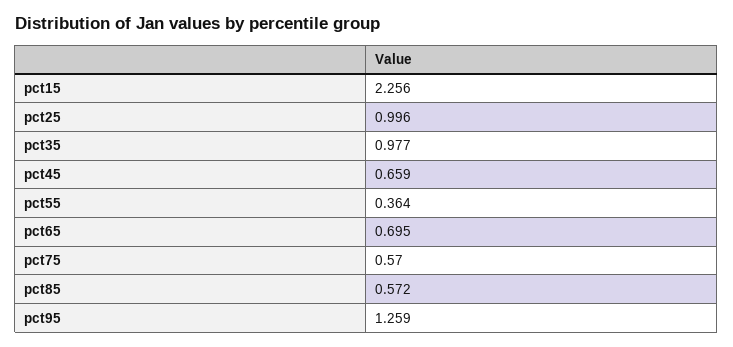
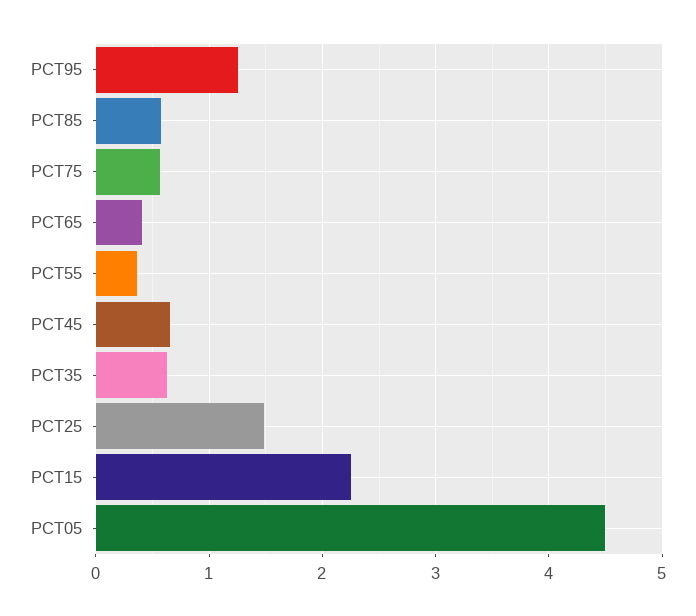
pct25: 0.996 -> 1.5
pct35: 0.977 -> 0.6
pct65: 0.695 -> 0.4
PCT05: none -> 4.5

